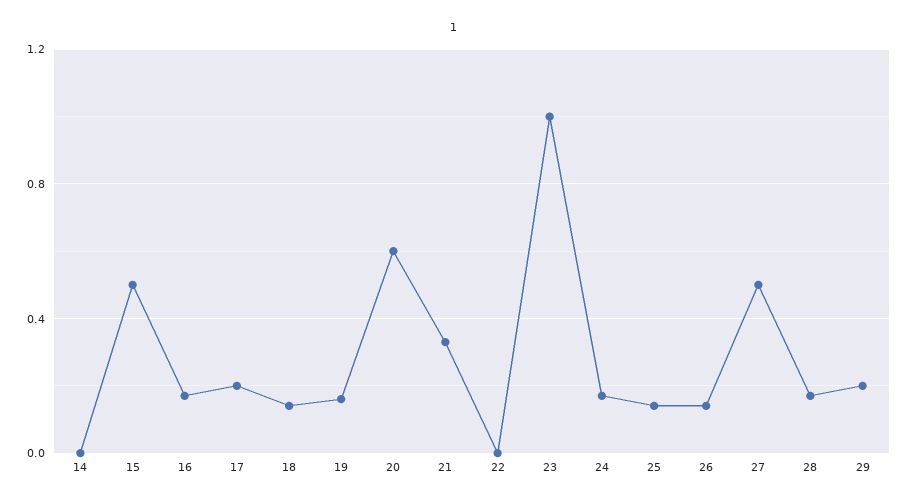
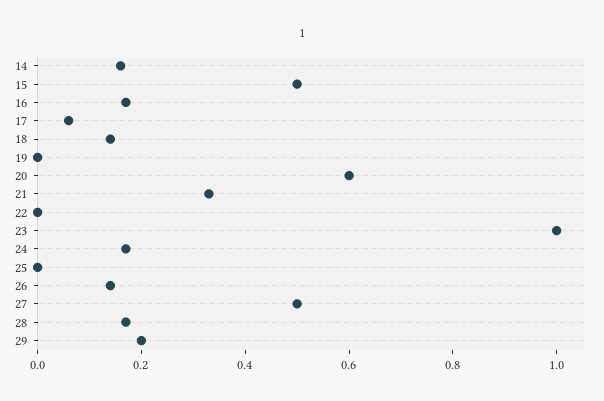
14: 0 -> 0.15
17: 0.2 -> 0.05
19: 0.15 -> 0
25: 0.15 -> 0

